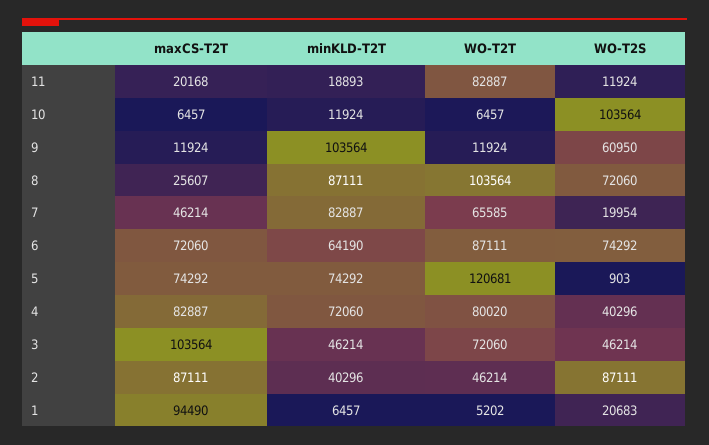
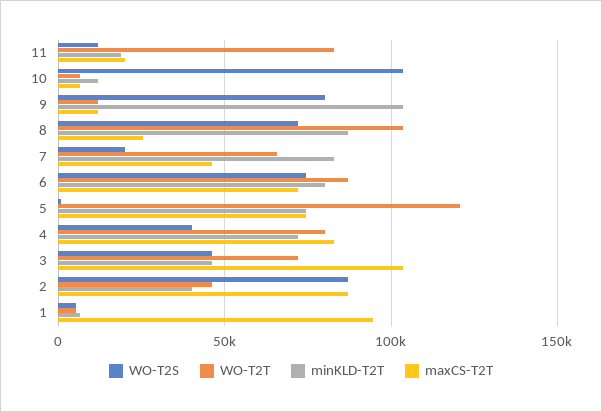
WO-T2S, 9: 60950 -> 80000
minKLD-T2T, 6: 64190 -> 80000
WO-T2S, 1: 20683 -> 5000

